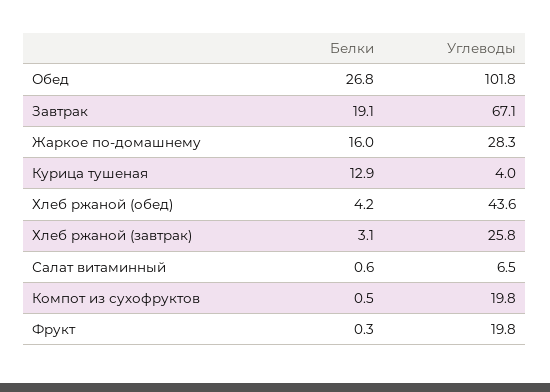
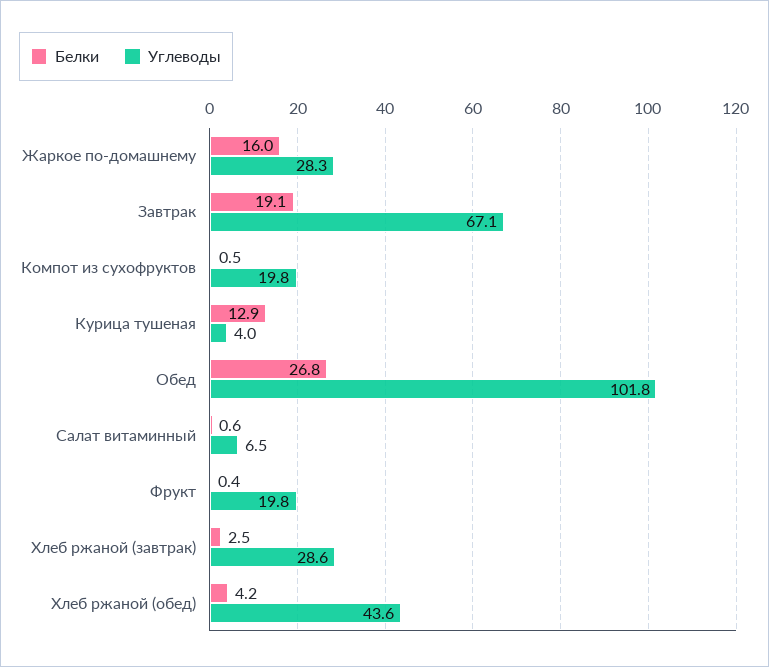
Белки, Хлеб ржаной (завтрак): 3.1 -> 2.5
Углеводы, Хлеб ржаной (завтрак): 25.8 -> 28.6
Белки, Фрукт: 0.3 -> 0.4

